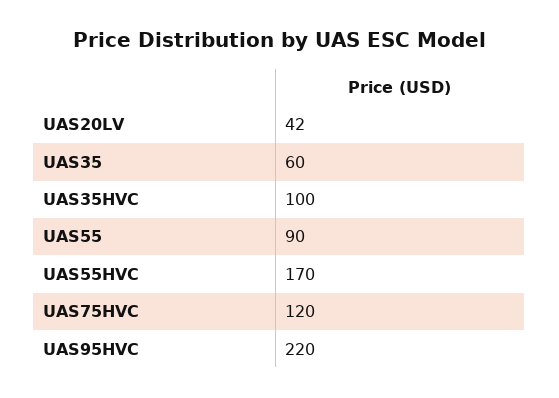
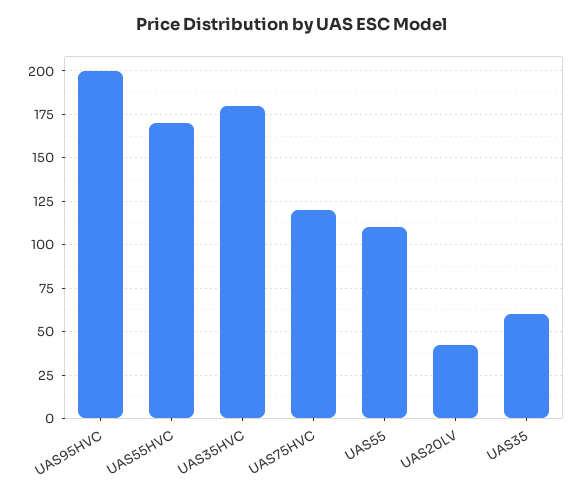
UAS35HVC: 100 -> 180
UAS55: 90 -> 110
UAS95HVC: 220 -> 200

